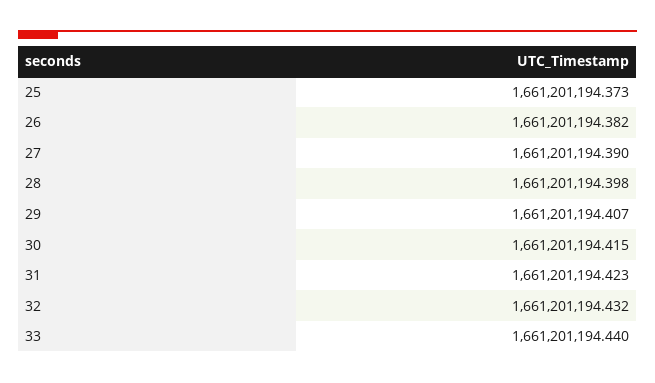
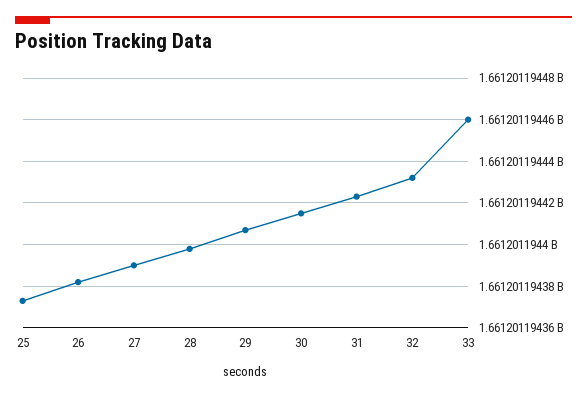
33: 1661201194.44 -> 1661201194.46

